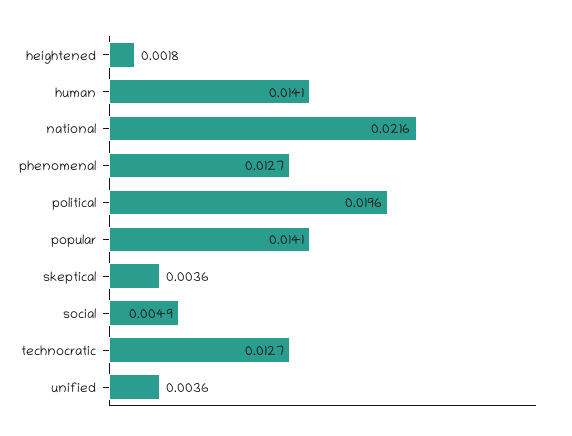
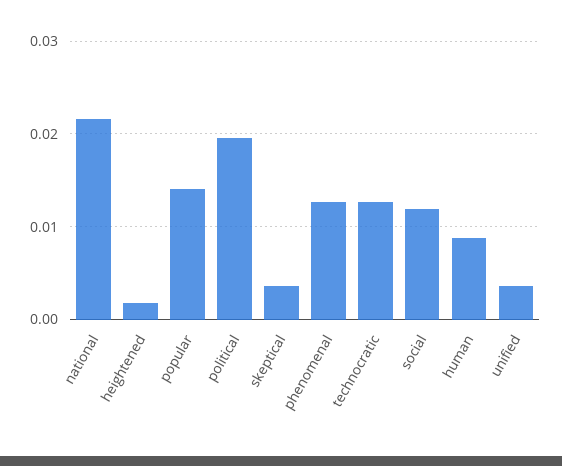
human: 0.0141 -> 0.009
social: 0.0049 -> 0.012

